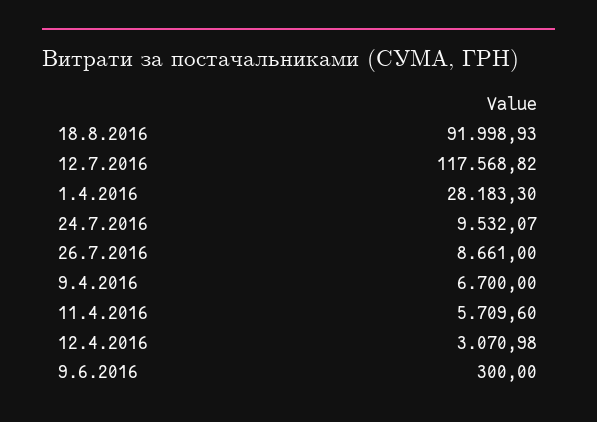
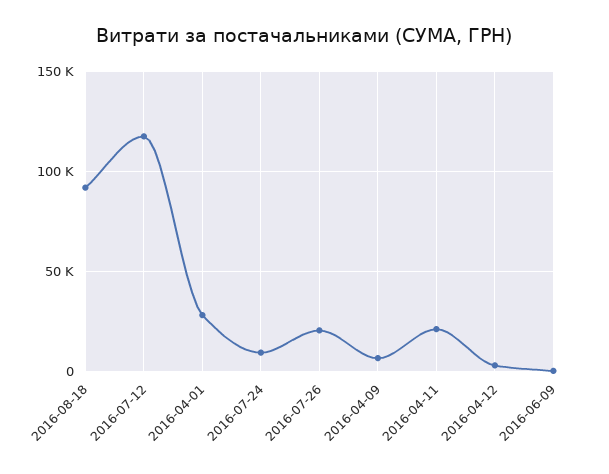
26.7.2016: 8661 -> 20000
11.4.2016: 5709.6 -> 20000

